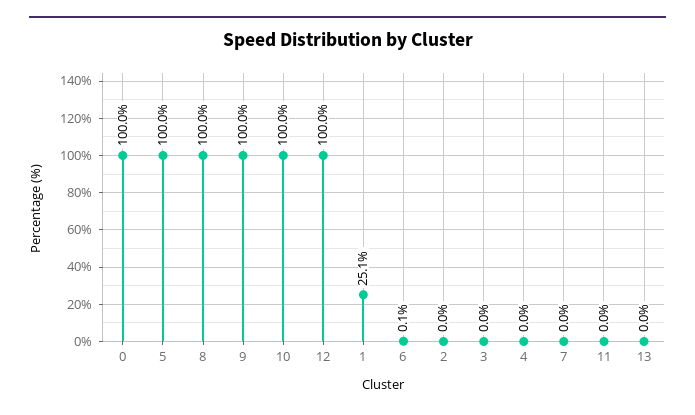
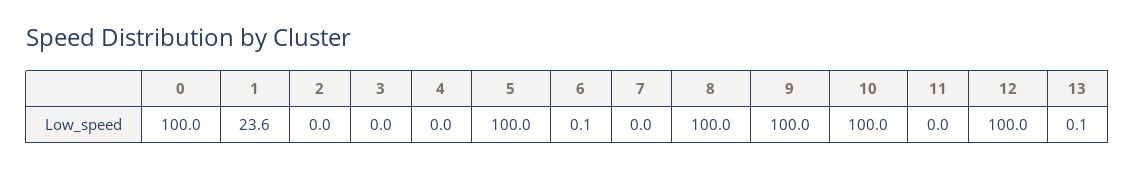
1: 25.1 -> 23.6
13: 0 -> 0.1

